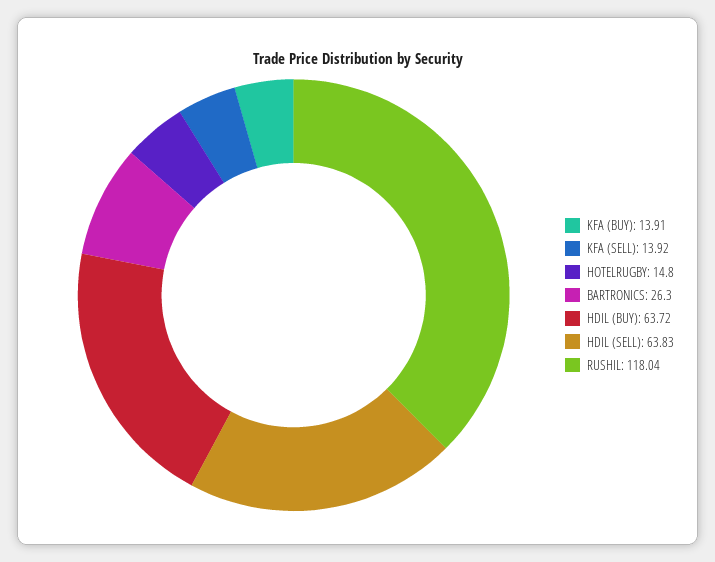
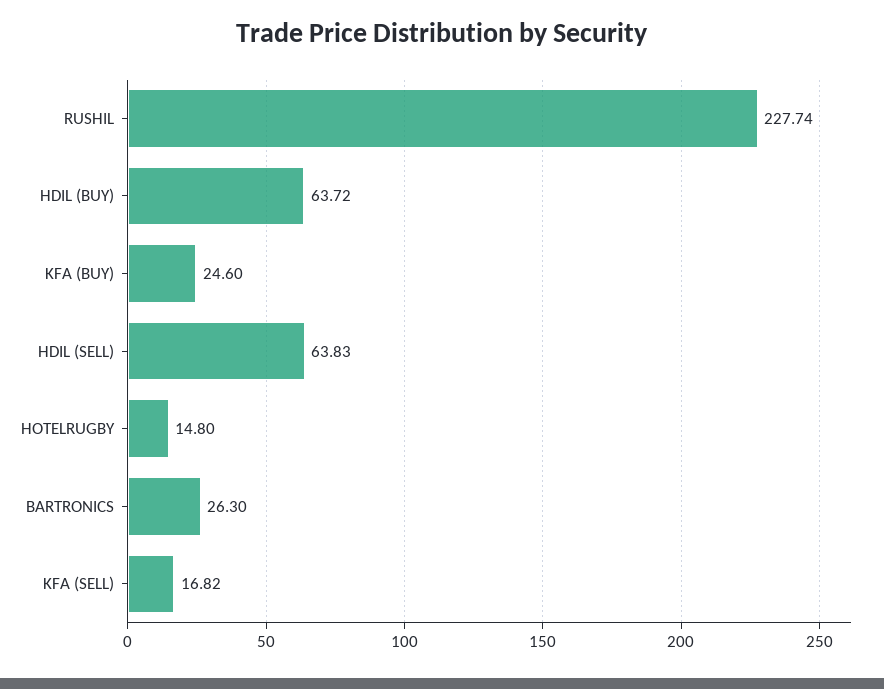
KFA (BUY): 13.91 -> 24.6
KFA (SELL): 13.92 -> 16.82
RUSHIL: 118.04 -> 227.74

